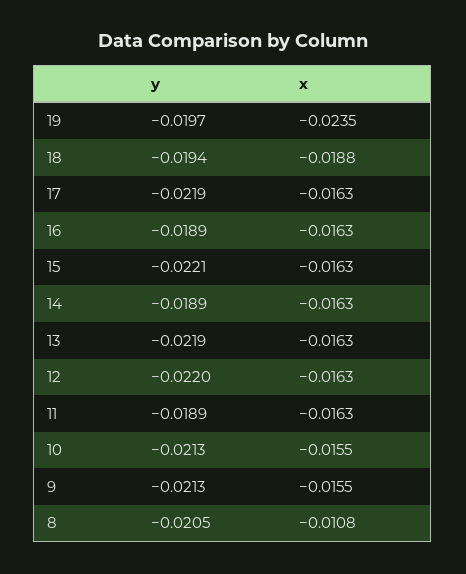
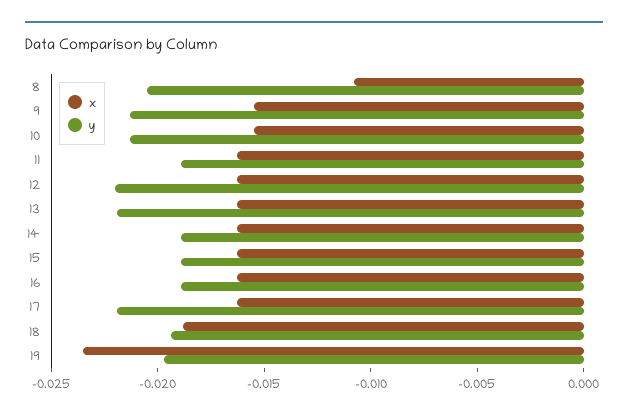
y, 15: -0.0221 -> -0.019

